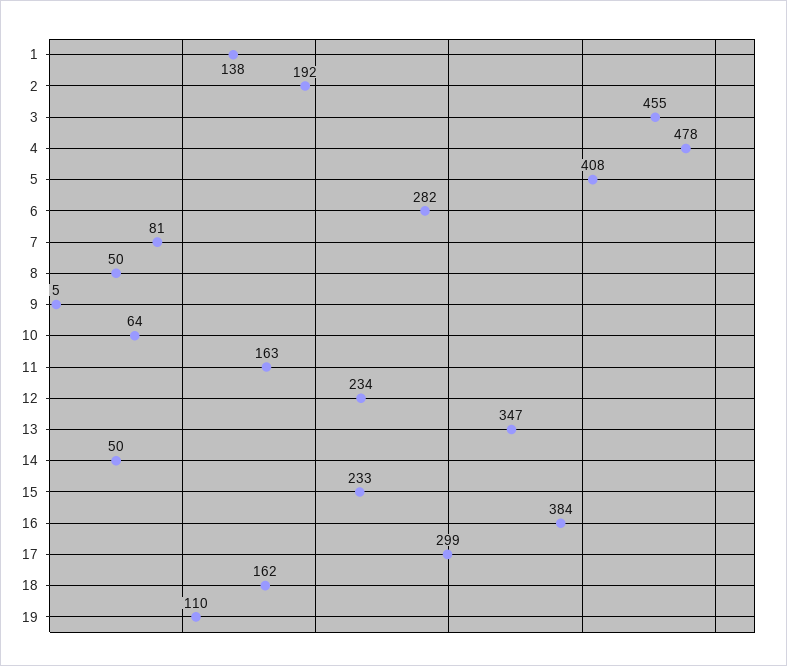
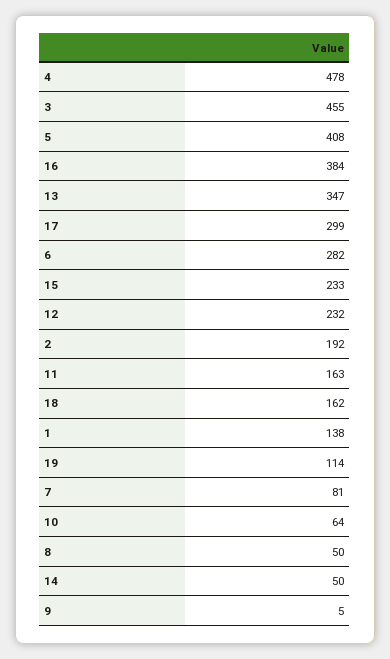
12: 234 -> 232
19: 110 -> 114

